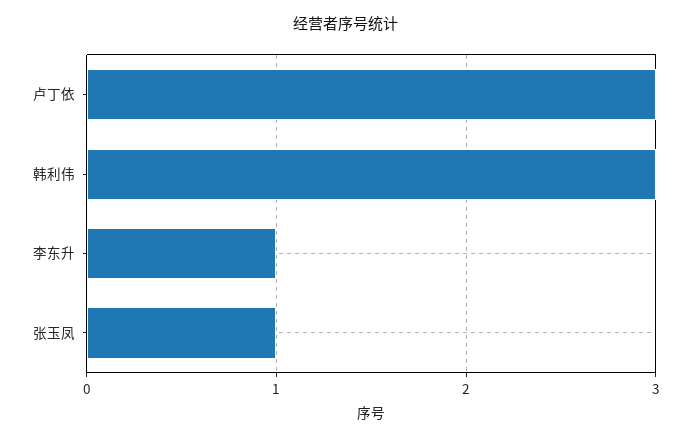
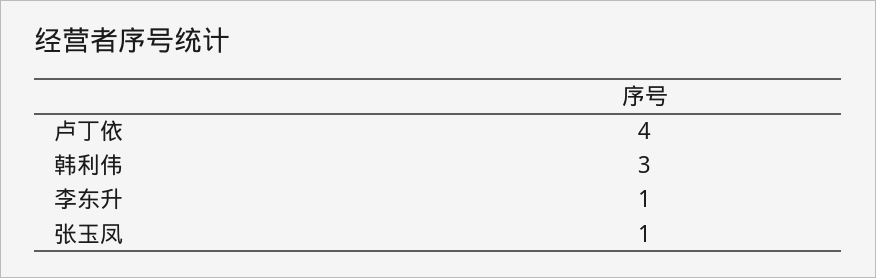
卢丁依: 3 -> 4

